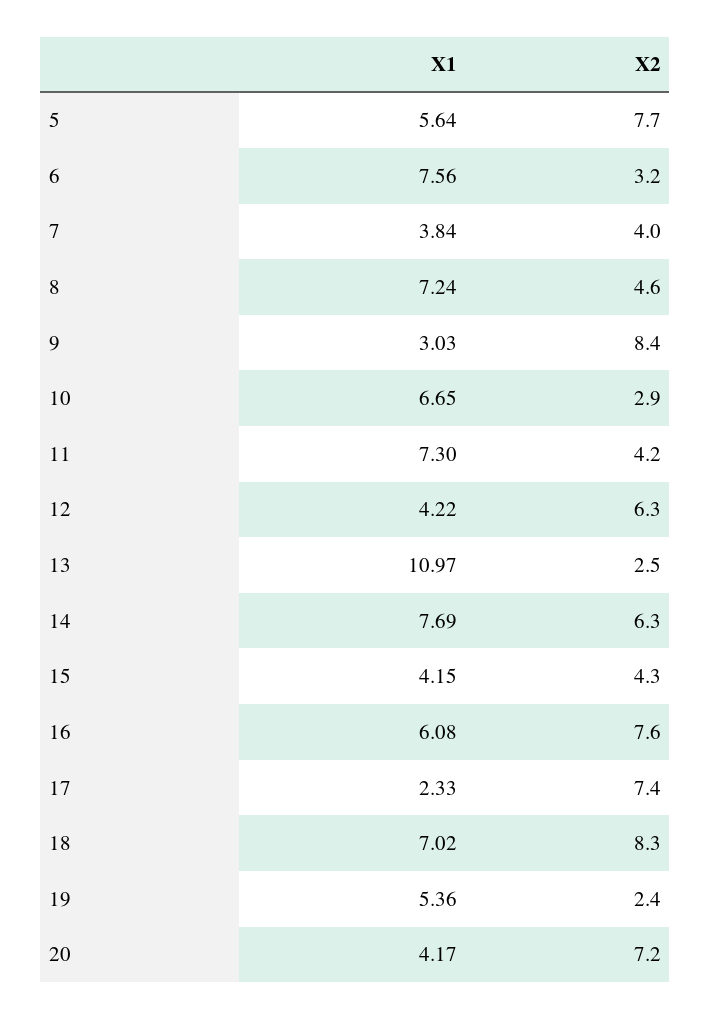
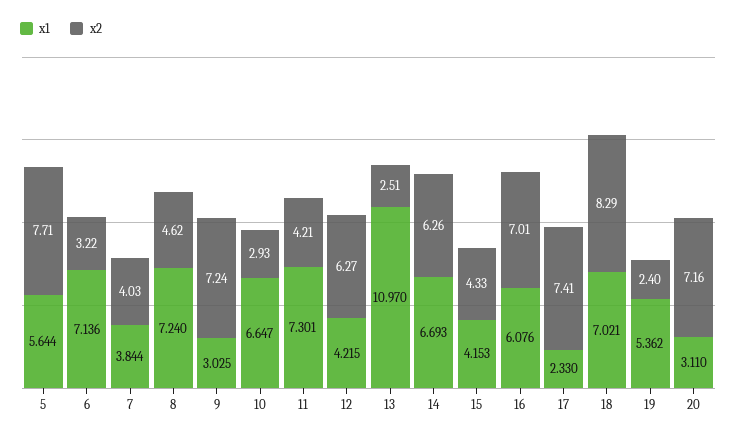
X1, 6: 7.56 -> 7.136
X2, 9: 8.4 -> 7.24
X1, 14: 7.69 -> 6.693
X2, 16: 7.6 -> 7.01
X1, 20: 4.17 -> 3.11

